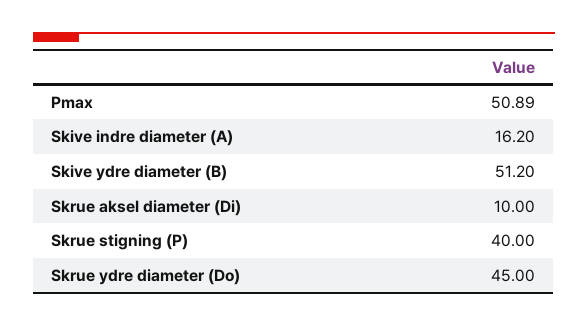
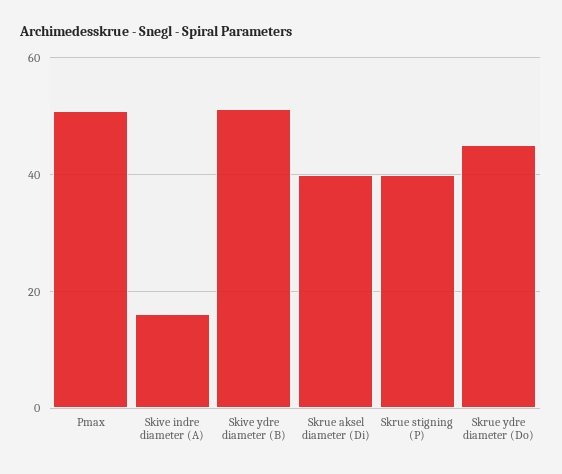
Skrue aksel diameter (Di): 10 -> 40

